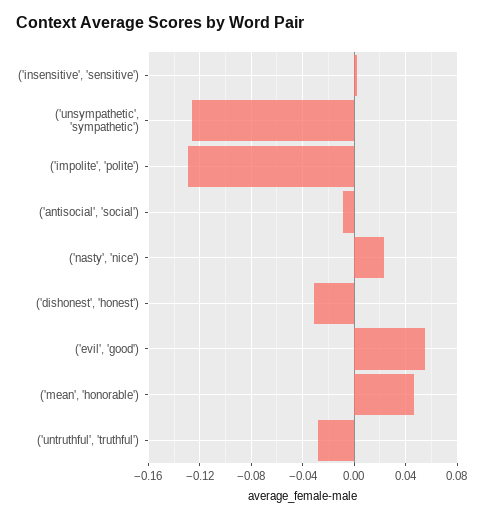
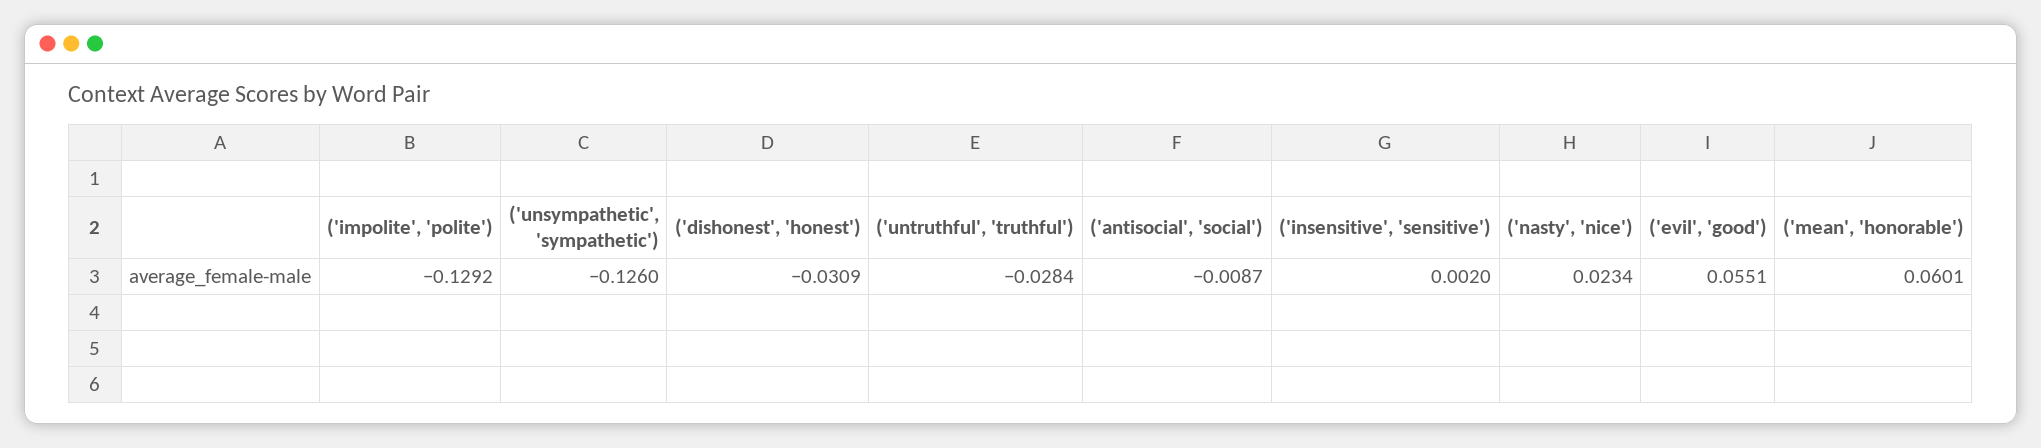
('mean', 'honorable'): 0.045 -> 0.0601

